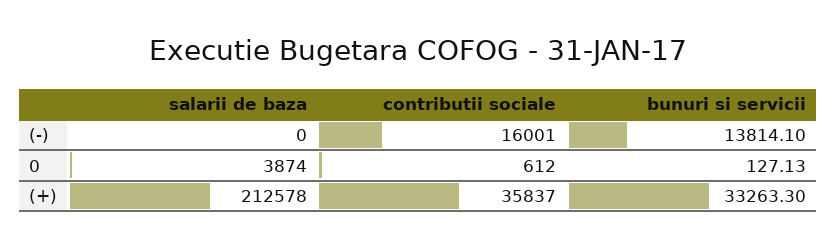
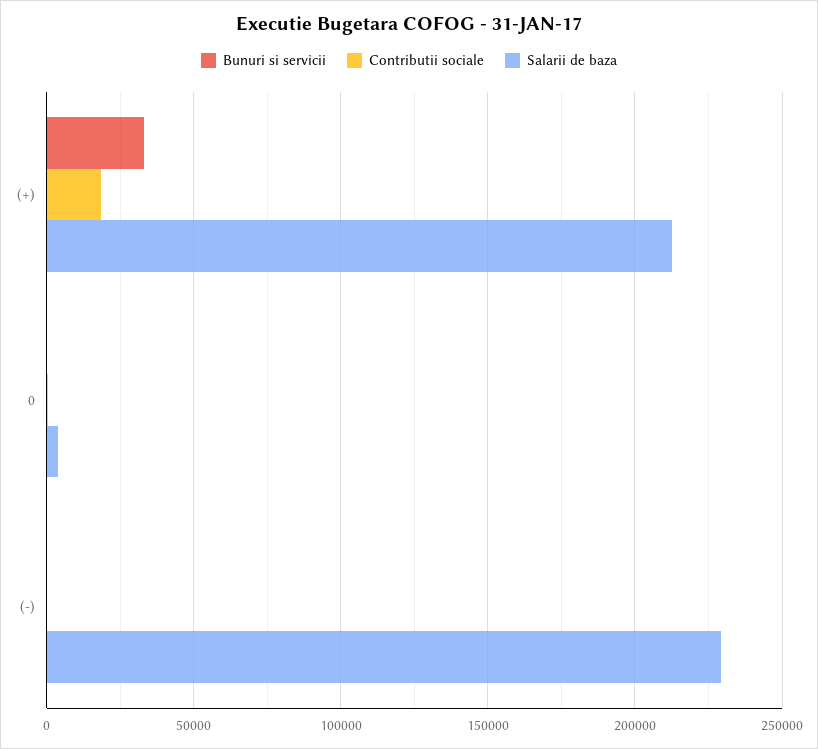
salarii de baza, (-): 0 -> 230000
contributii sociale, (-): 16001 -> 0
bunuri si servicii, (-): 13814.1 -> 0
contributii sociale, (+): 35837 -> 20000

